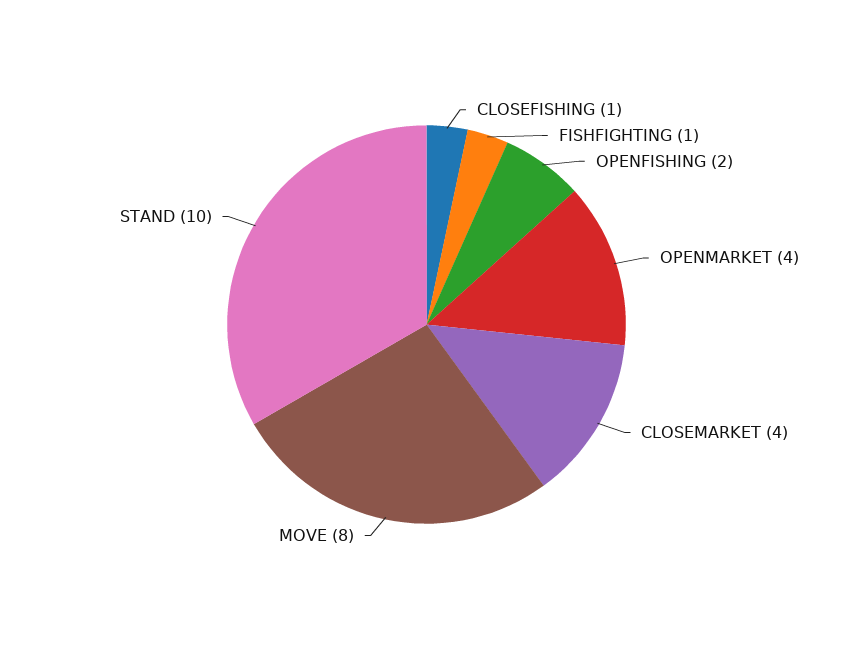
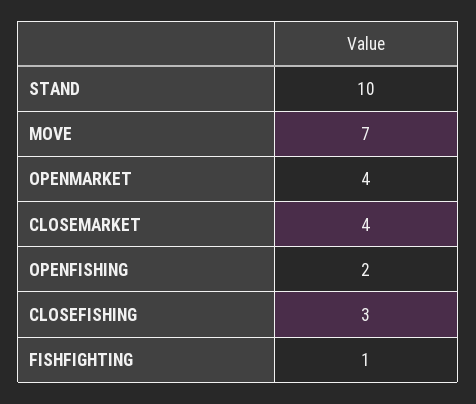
CLOSEFISHING: 1 -> 3
MOVE: 8 -> 7

